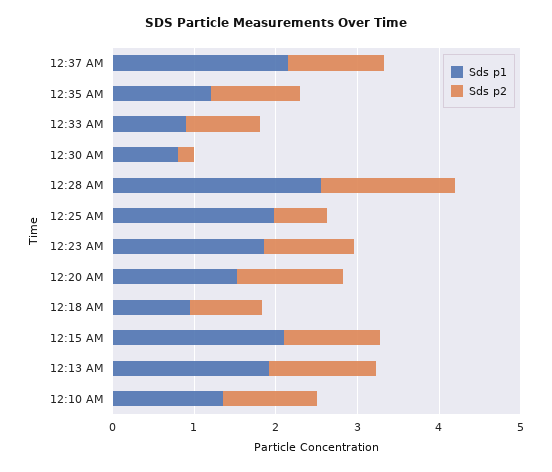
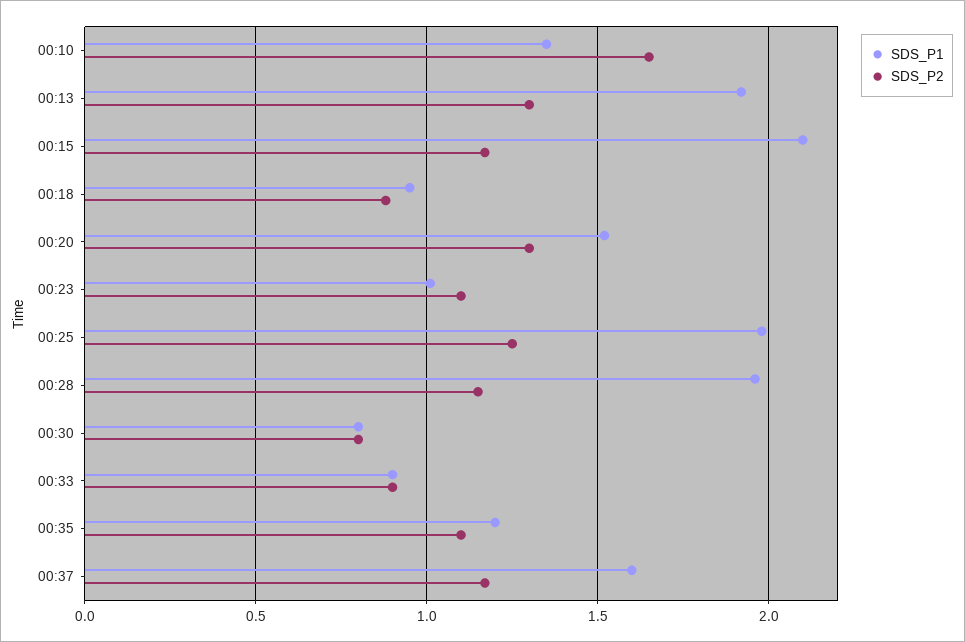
Sds p1, 12:37 AM: 2.2 -> 1.6
Sds p2, 12:30 AM: 0.2 -> 0.8
Sds p1, 12:28 AM: 2.6 -> 1.95
Sds p2, 12:28 AM: 1.6 -> 1.15
Sds p2, 12:25 AM: 0.6 -> 1.25
Sds p1, 12:23 AM: 1.8 -> 1
Sds p2, 12:10 AM: 1.2 -> 1.65

